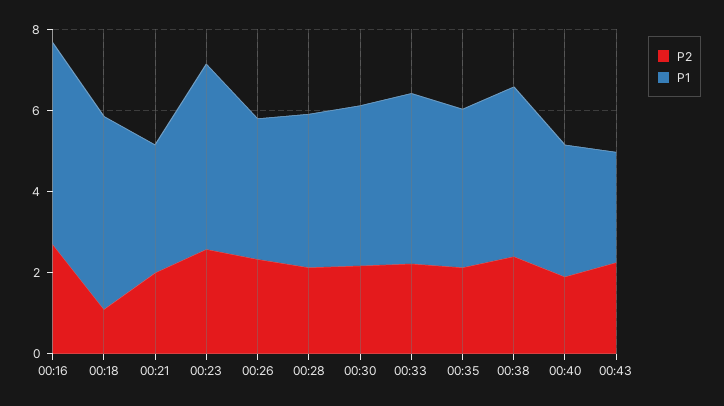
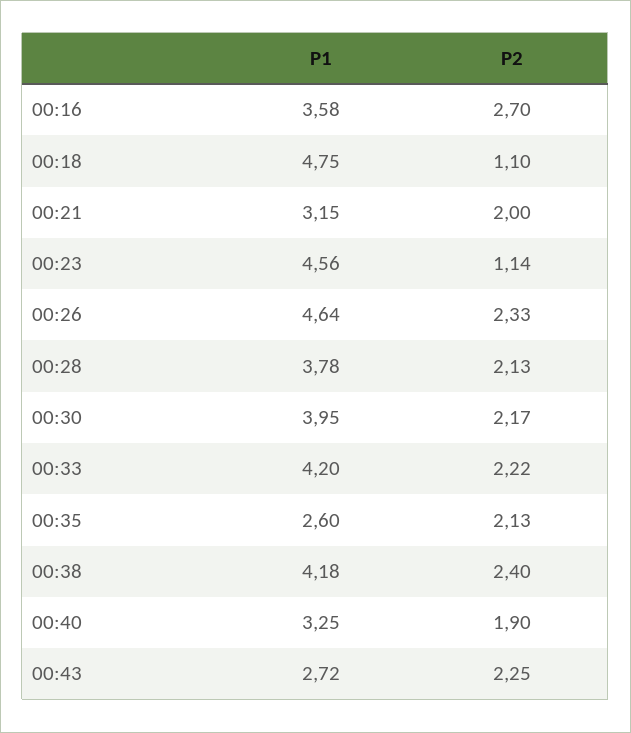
P1, 00:16: 5 -> 3.58
P2, 00:23: 2.5 -> 1.14
P1, 00:26: 3.5 -> 4.64
P1, 00:35: 4 -> 2.6

